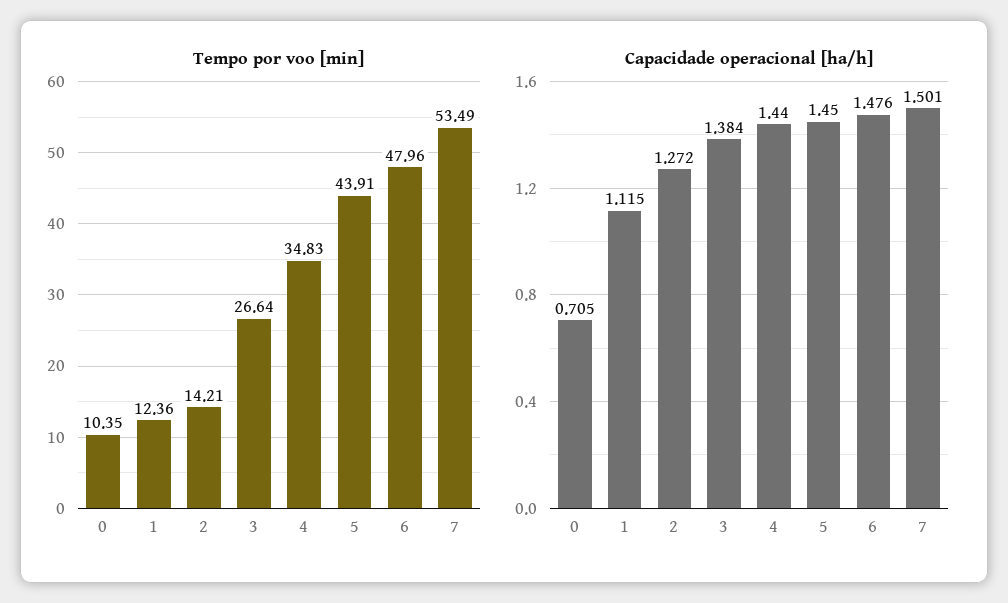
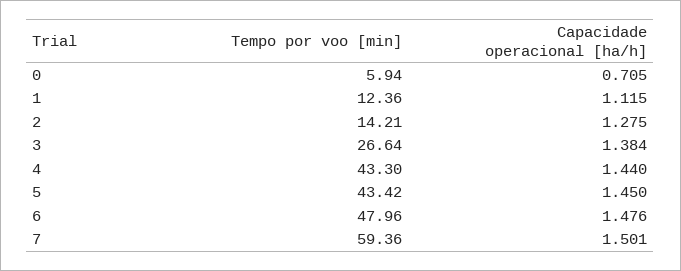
Tempo por voo [min], 0: 10.35 -> 5.94
Tempo por voo [min], 4: 34.83 -> 43.3
Tempo por voo [min], 5: 43.91 -> 43.42
Tempo por voo [min], 7: 53.49 -> 59.36
Capacidade operacional [ha/h], 2: 1.272 -> 1.275

